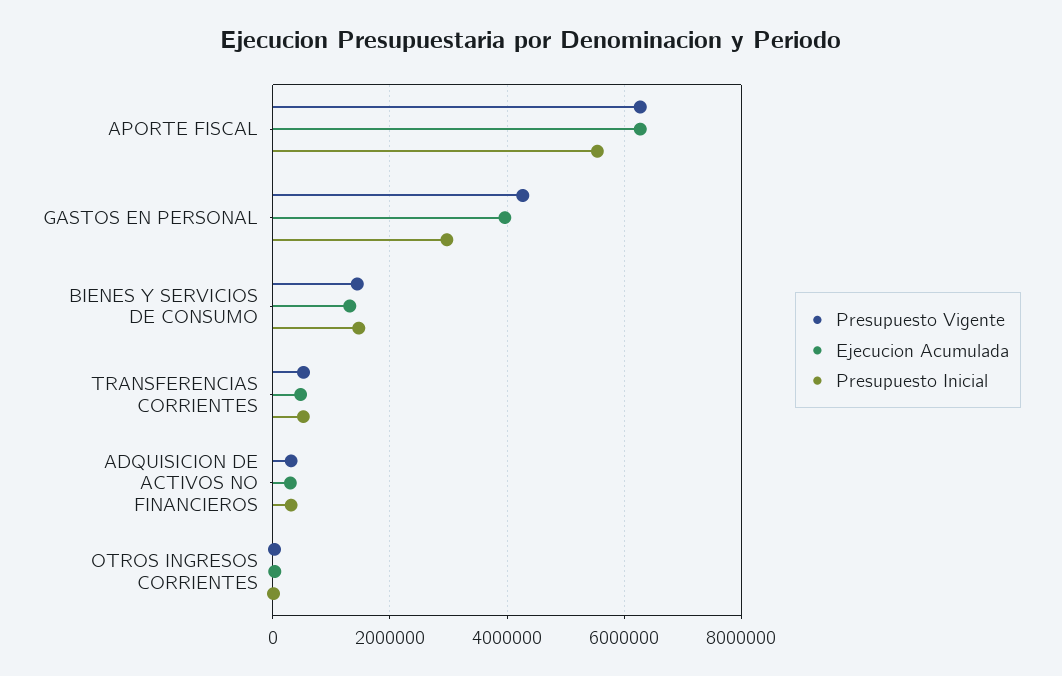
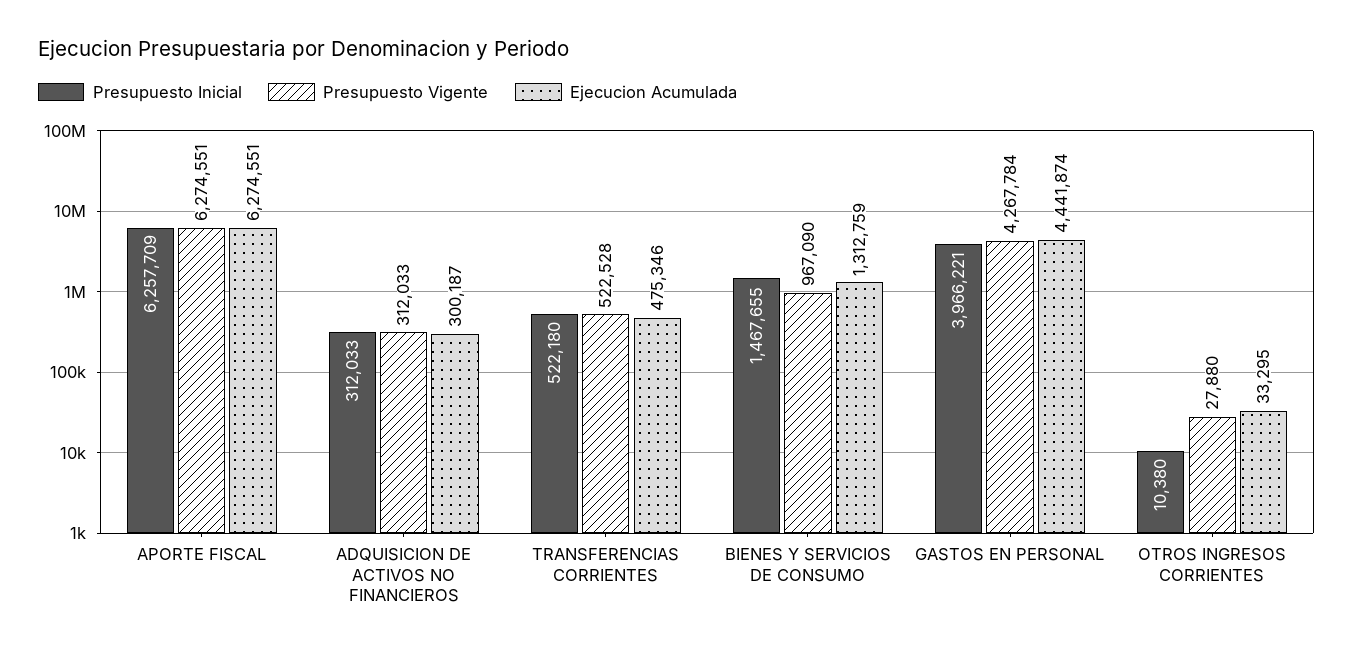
Presupuesto Inicial, APORTE FISCAL: 5600000 -> 6257709
Ejecucion Acumulada, GASTOS EN PERSONAL: 4000000 -> 4441874
Presupuesto Inicial, GASTOS EN PERSONAL: 3000000 -> 3966221
Presupuesto Vigente, BIENES Y SERVICIOS DE CONSUMO: 1400000 -> 967090

